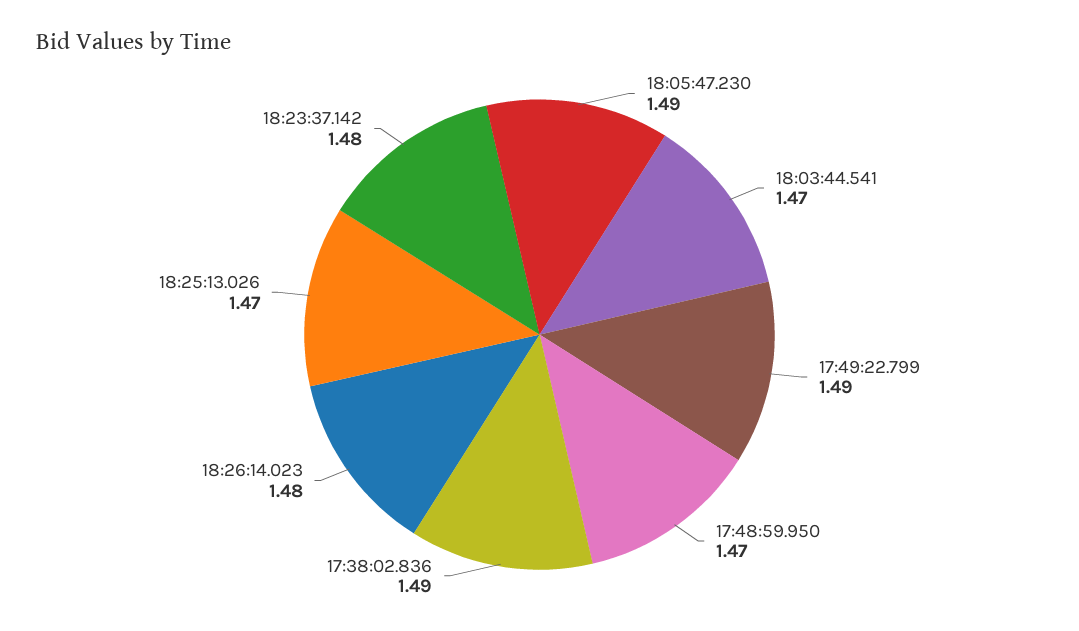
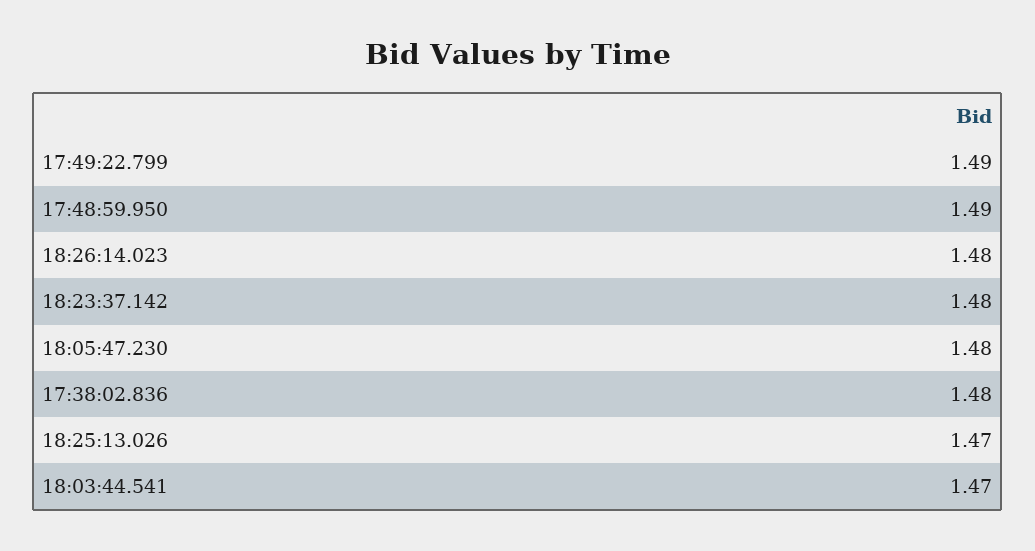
18:05:47.230: 1.49 -> 1.48
17:48:59.950: 1.47 -> 1.49
17:38:02.836: 1.49 -> 1.48

